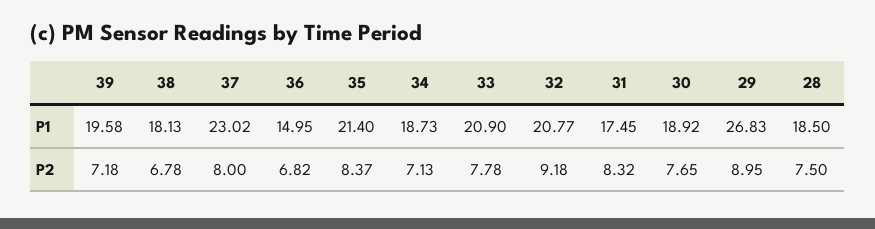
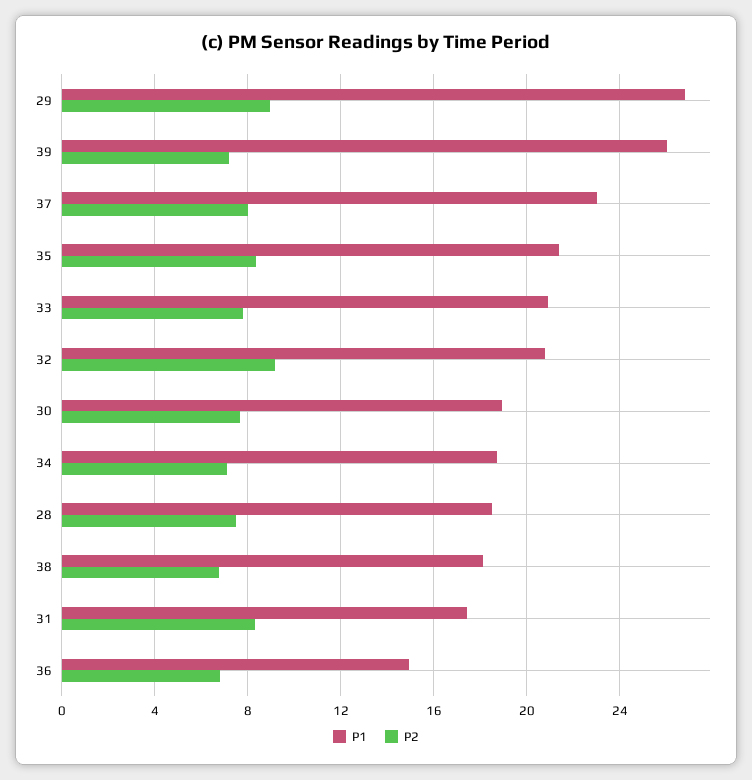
P1, 39: 19.58 -> 26

